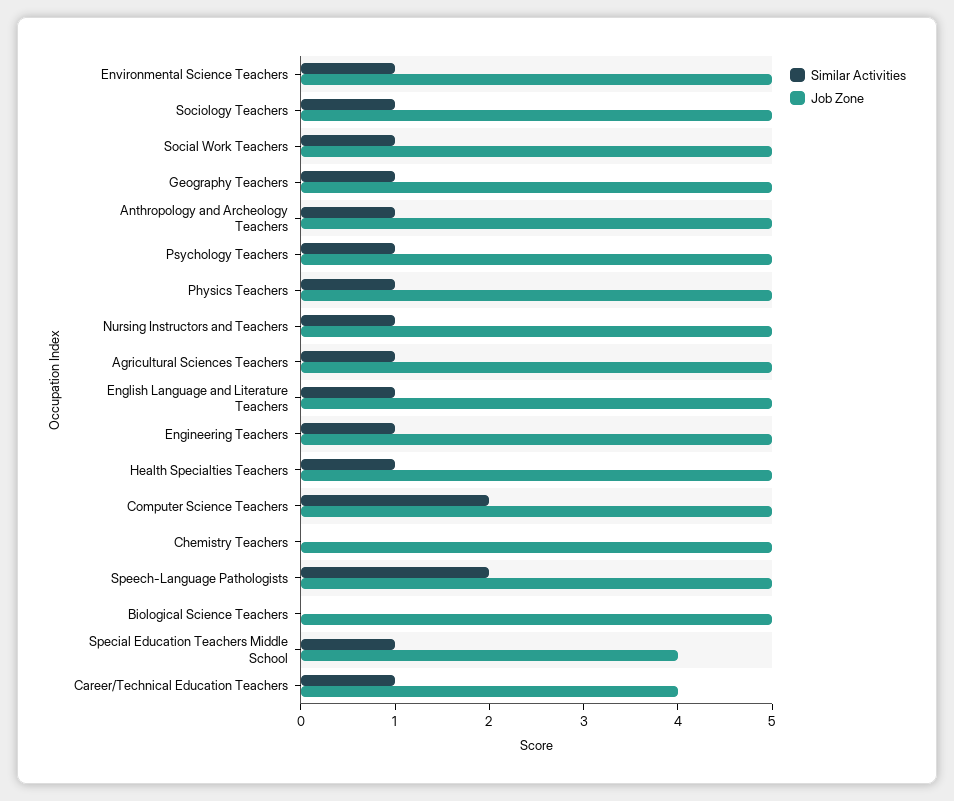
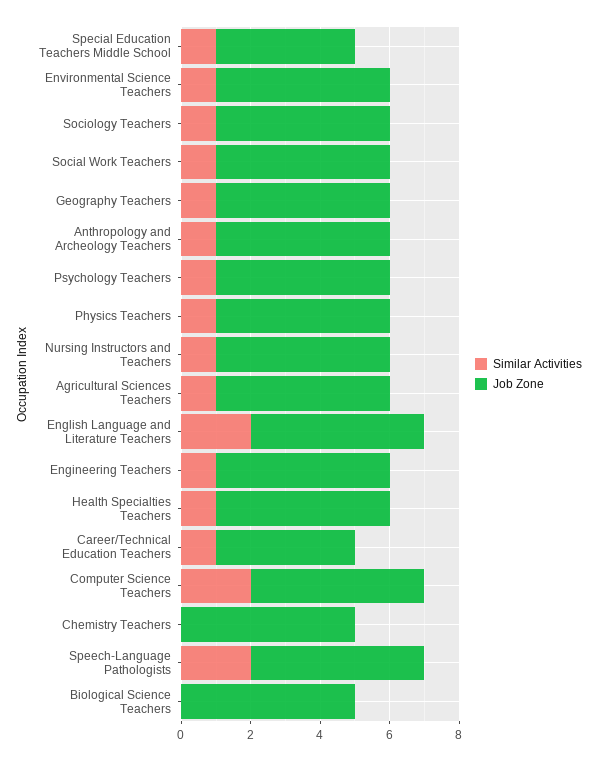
Similar Activities, English Language and Literature Teachers: 1 -> 2

